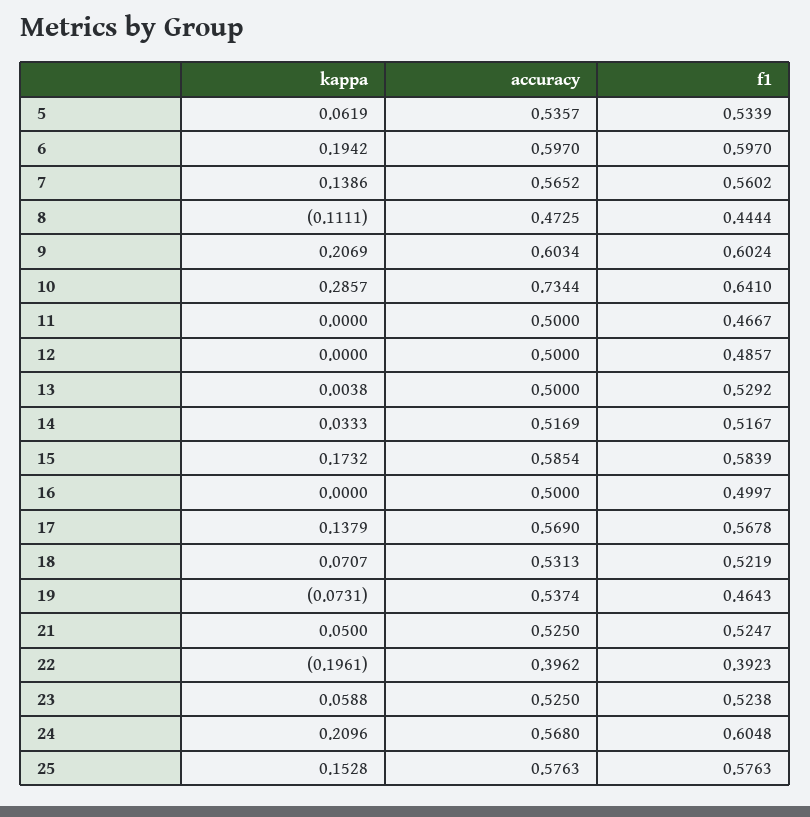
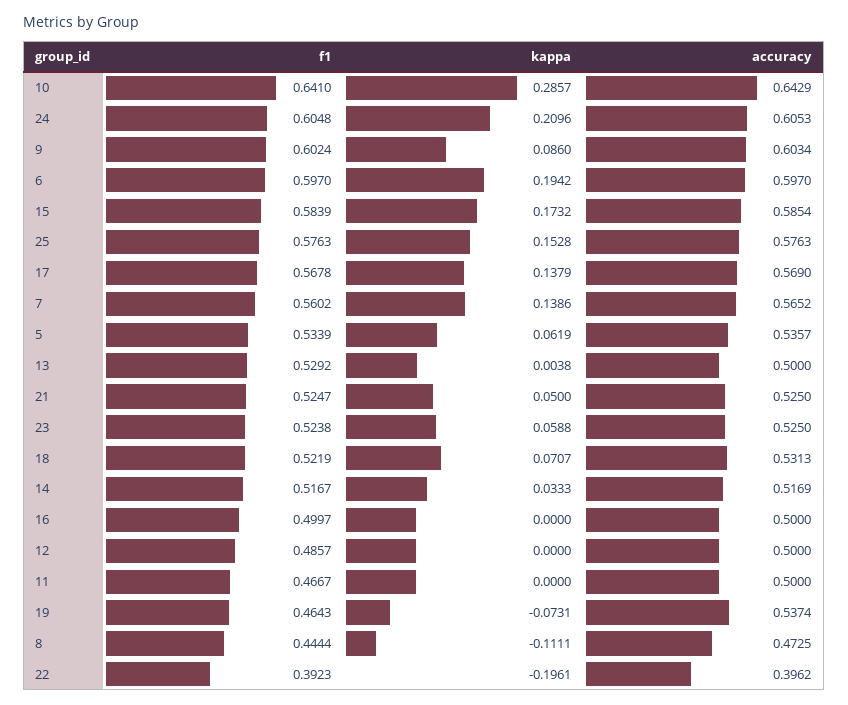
kappa, 9: 0.2069 -> 0.086
accuracy, 10: 0.7344 -> 0.6429
accuracy, 24: 0.568 -> 0.6053

